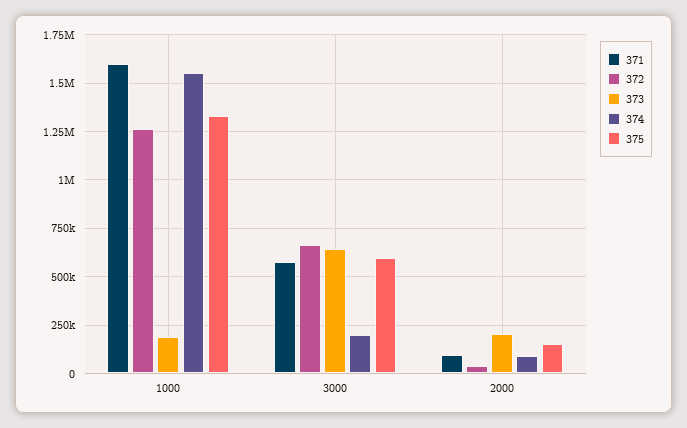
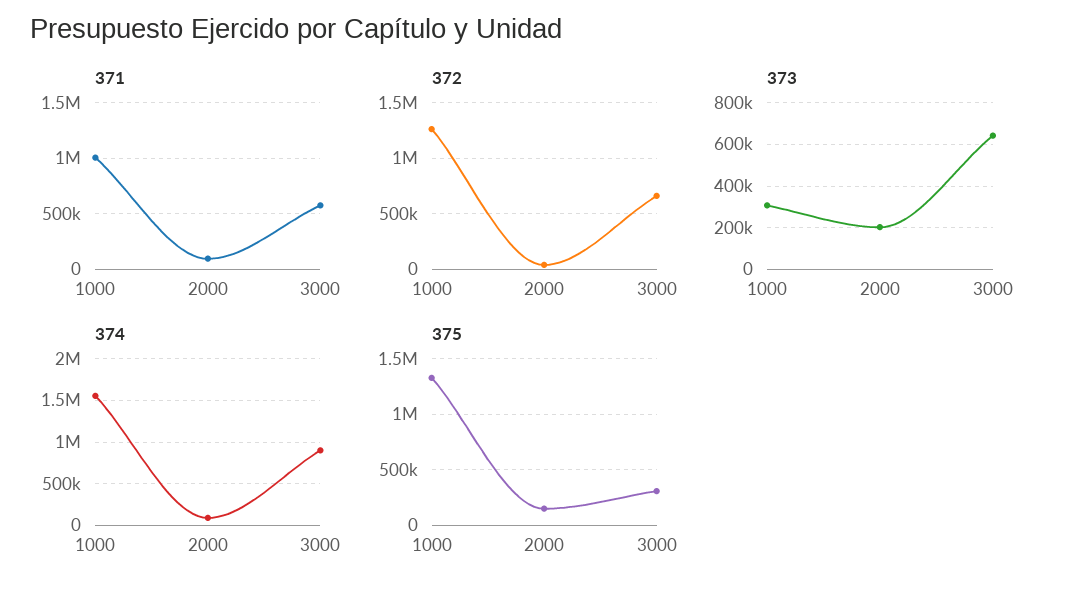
371, 1000: 1600000 -> 1000000
373, 1000: 200000 -> 300000
374, 3000: 200000 -> 900000
375, 3000: 600000 -> 300000

